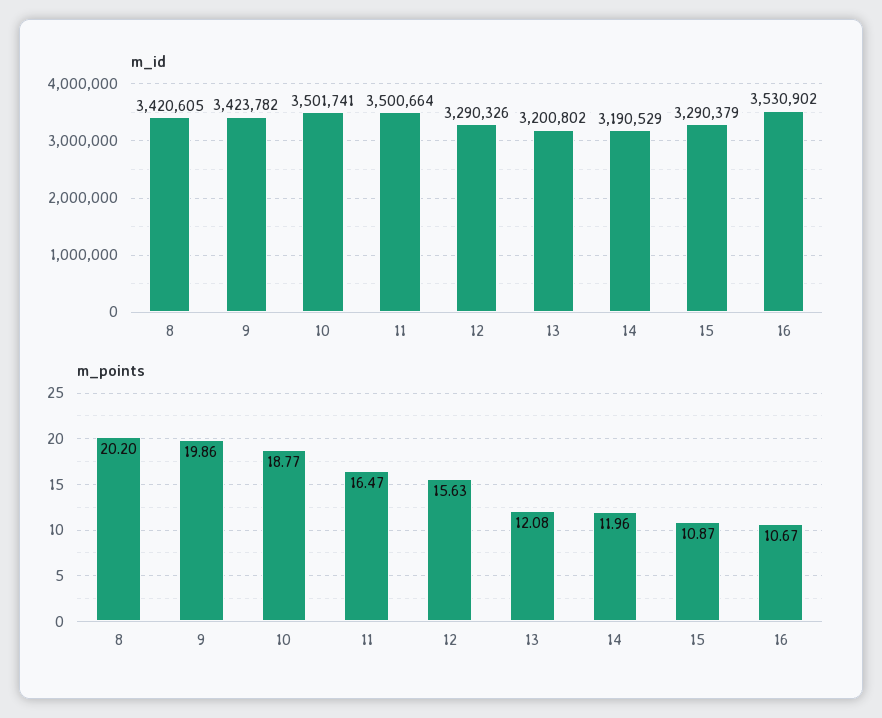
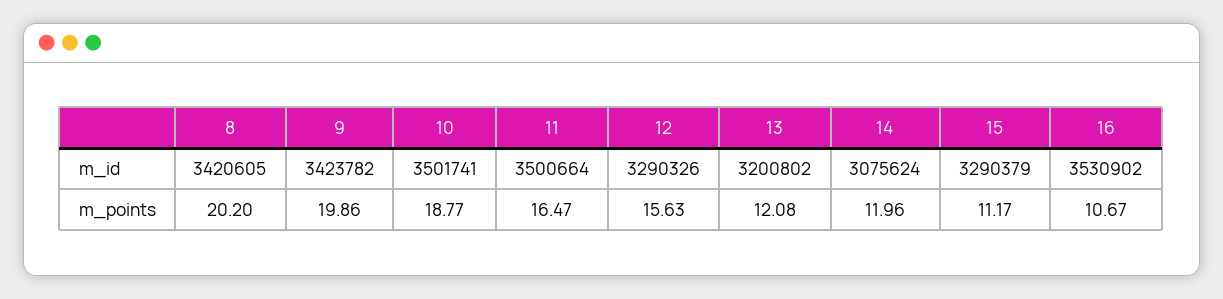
m_id, 14: 3190529 -> 3075624
m_points, 15: 10.87 -> 11.17

